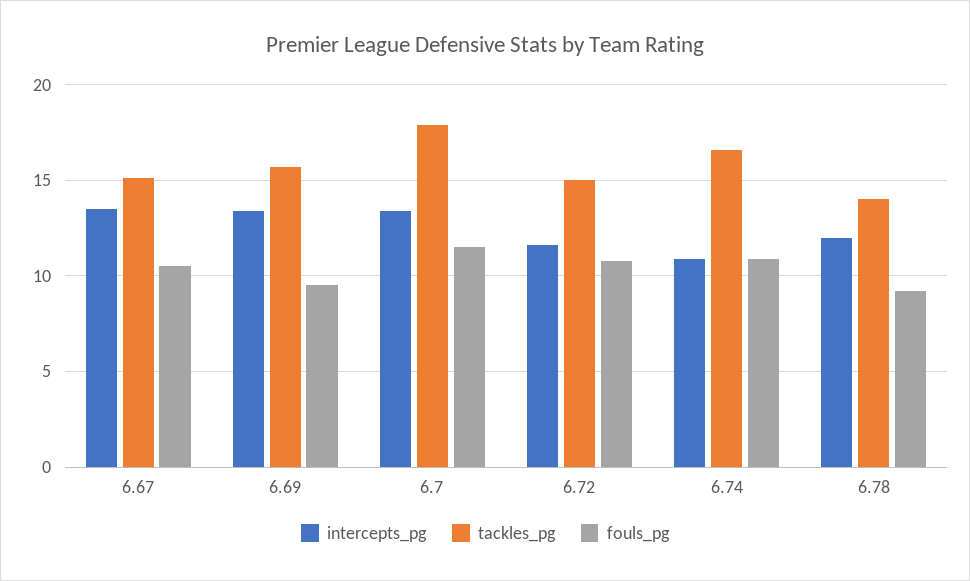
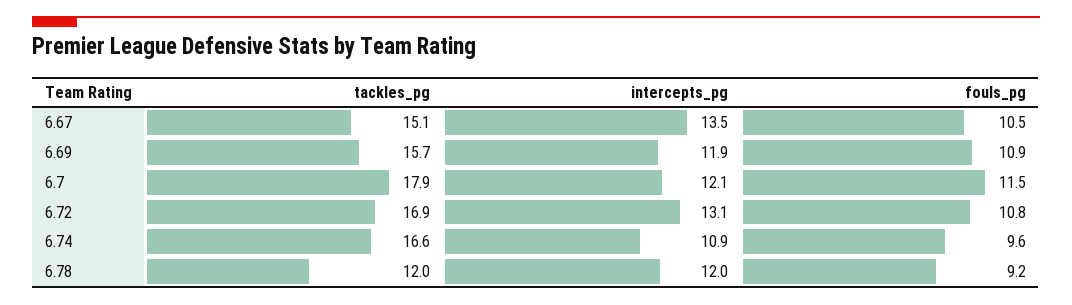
intercepts_pg, 6.69: 13.5 -> 11.9
fouls_pg, 6.69: 9.5 -> 10.9
intercepts_pg, 6.7: 13.5 -> 12.1
intercepts_pg, 6.72: 11.5 -> 13.1
tackles_pg, 6.72: 15 -> 16.9
fouls_pg, 6.74: 11 -> 9.6
tackles_pg, 6.78: 14 -> 12

